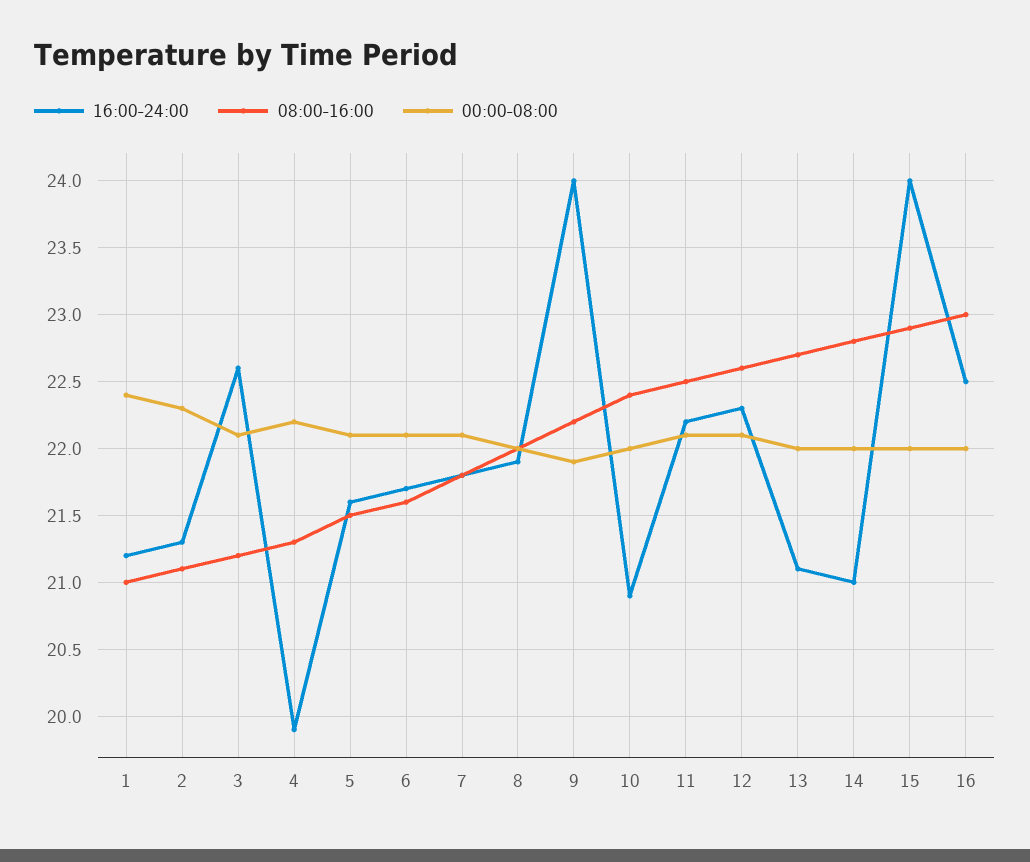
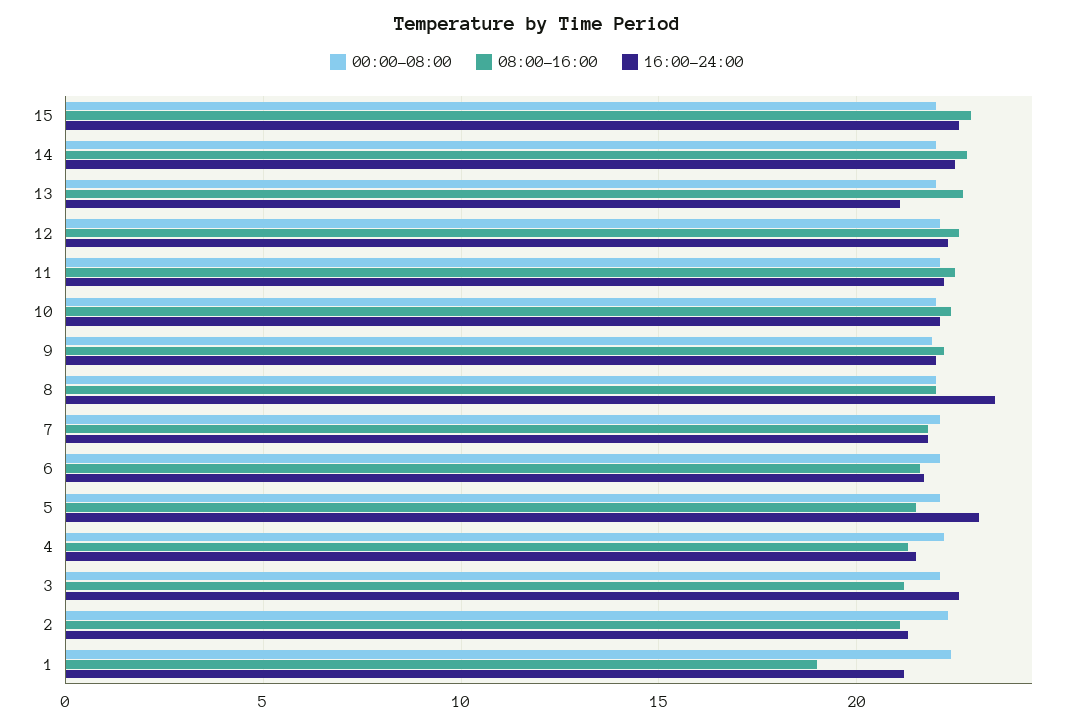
08:00-16:00, 1: 21 -> 19
16:00-24:00, 4: 19.9 -> 21.5
16:00-24:00, 5: 21.6 -> 23
16:00-24:00, 8: 21.9 -> 23.5
16:00-24:00, 9: 24 -> 22
16:00-24:00, 10: 20.9 -> 22
16:00-24:00, 14: 21 -> 22.5
16:00-24:00, 15: 24 -> 22.5
16:00-24:00, 16: 22.5 -> none
08:00-16:00, 16: 23 -> none
00:00-08:00, 16: 22 -> none

